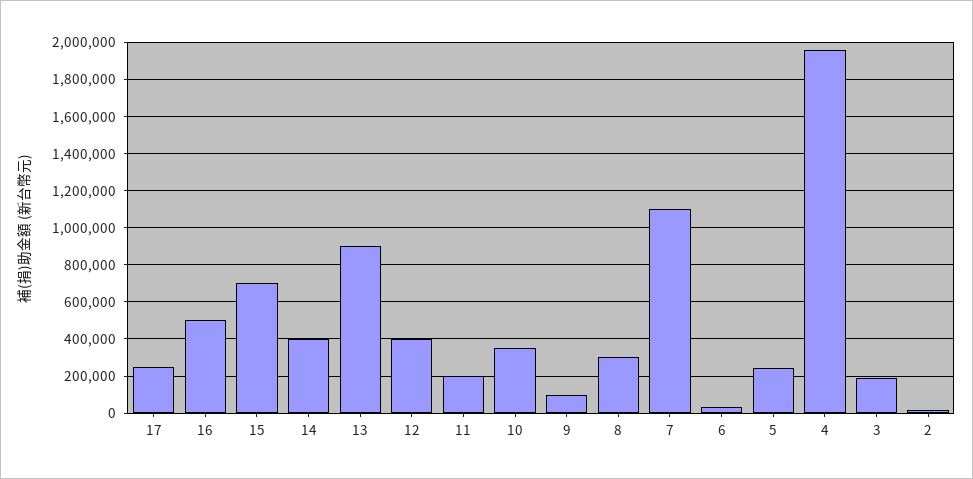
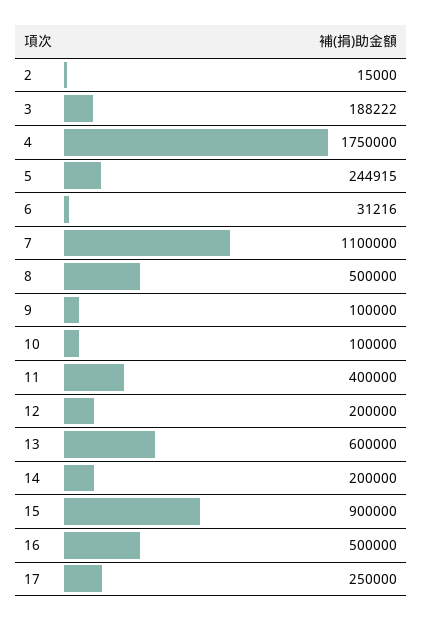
15: 700000 -> 900000
14: 400000 -> 200000
13: 900000 -> 600000
12: 400000 -> 200000
11: 200000 -> 400000
10: 350000 -> 100000
8: 300000 -> 500000
4: 1950000 -> 1750000

